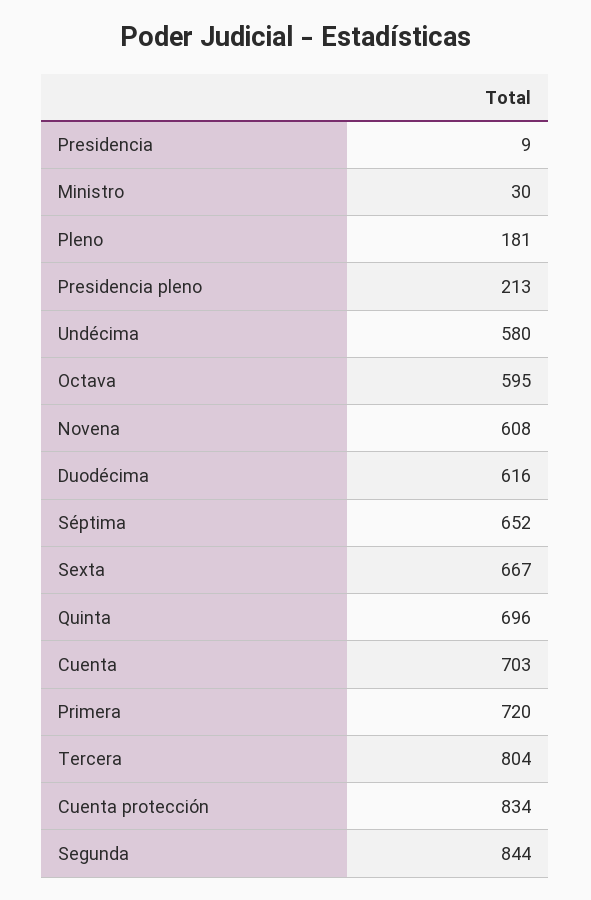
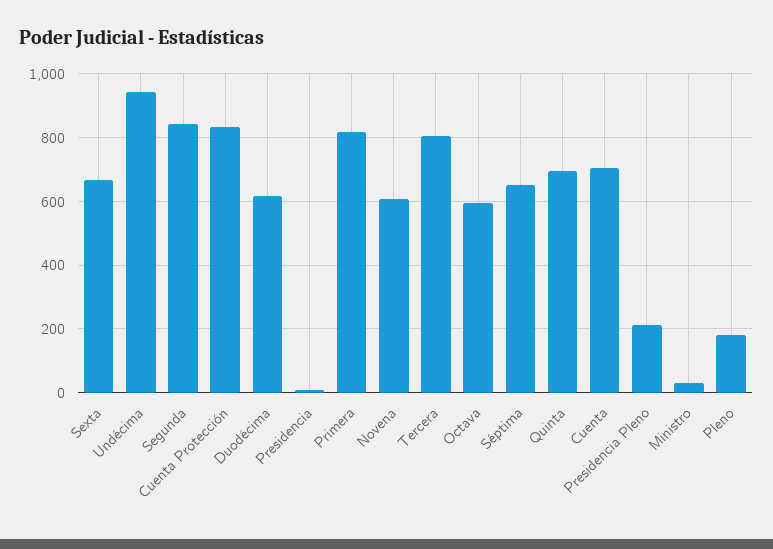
Undécima: 580 -> 940
Primera: 720 -> 820

